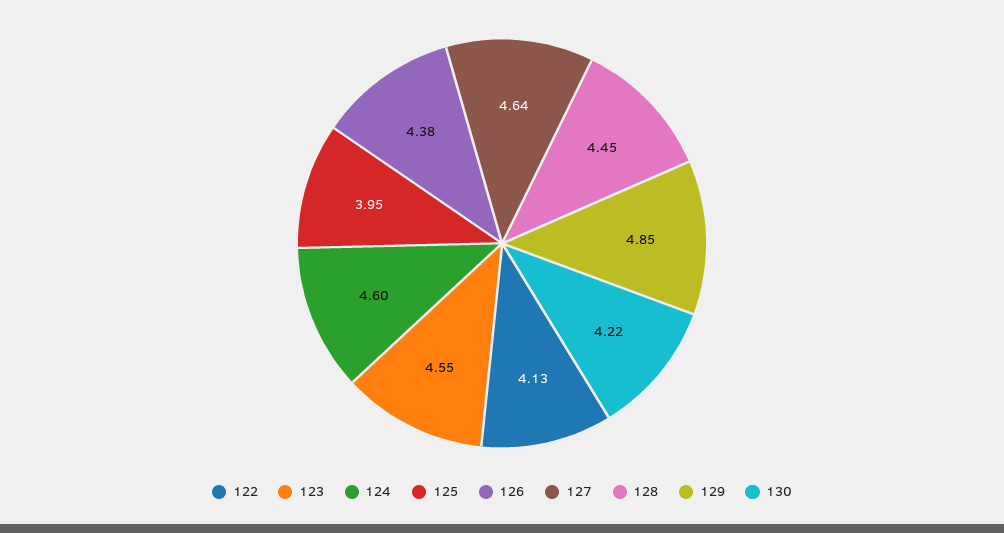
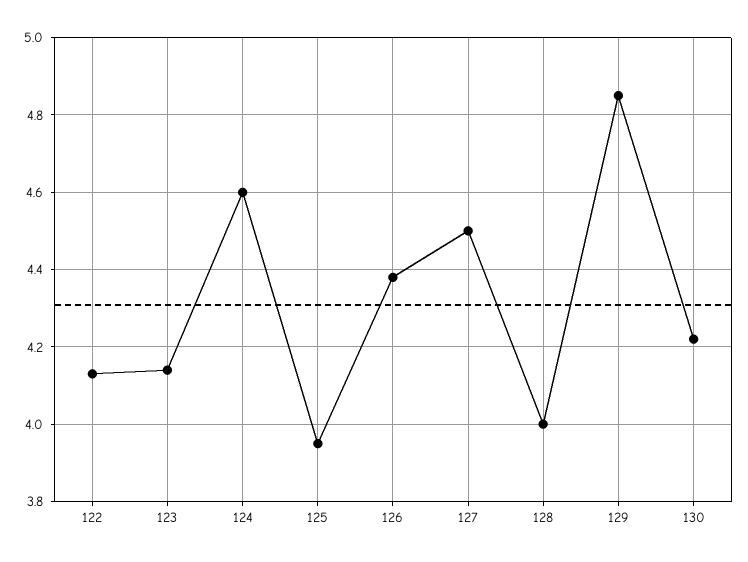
123: 4.55 -> 4.15
127: 4.64 -> 4.5
128: 4.45 -> 4

